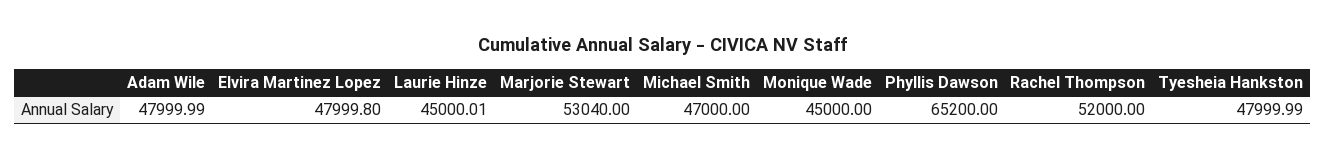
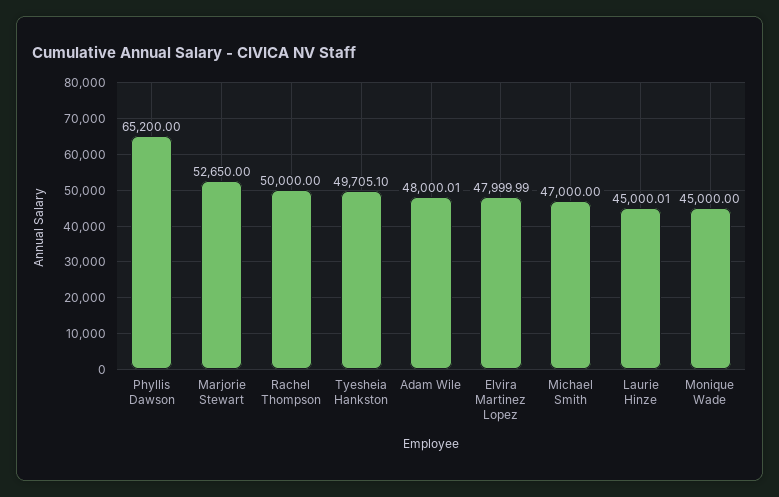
Adam Wile: 47999.99 -> 48000.01
Elvira Martinez Lopez: 47999.8 -> 47999.99
Marjorie Stewart: 53040 -> 52650
Rachel Thompson: 52000 -> 50000
Tyesheia Hankston: 47999.99 -> 49705.1

